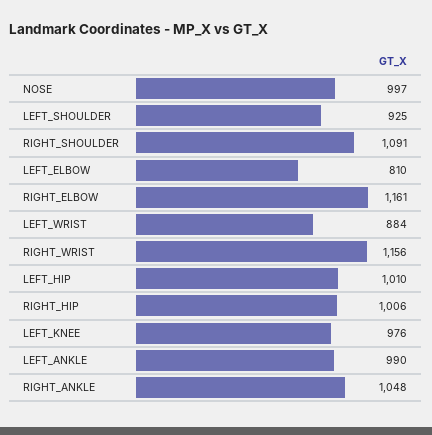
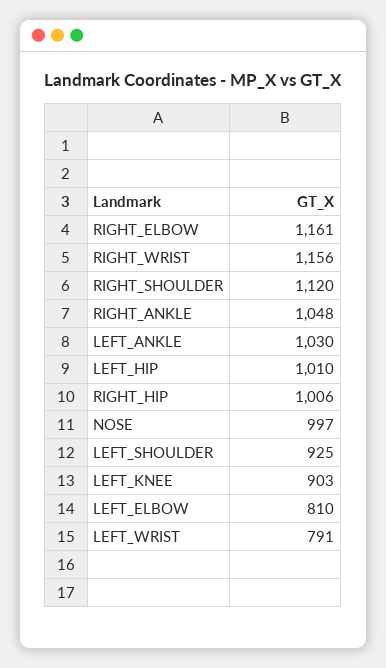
RIGHT_SHOULDER: 1091 -> 1120
LEFT_WRIST: 884 -> 791
LEFT_KNEE: 976 -> 903
LEFT_ANKLE: 990 -> 1030

